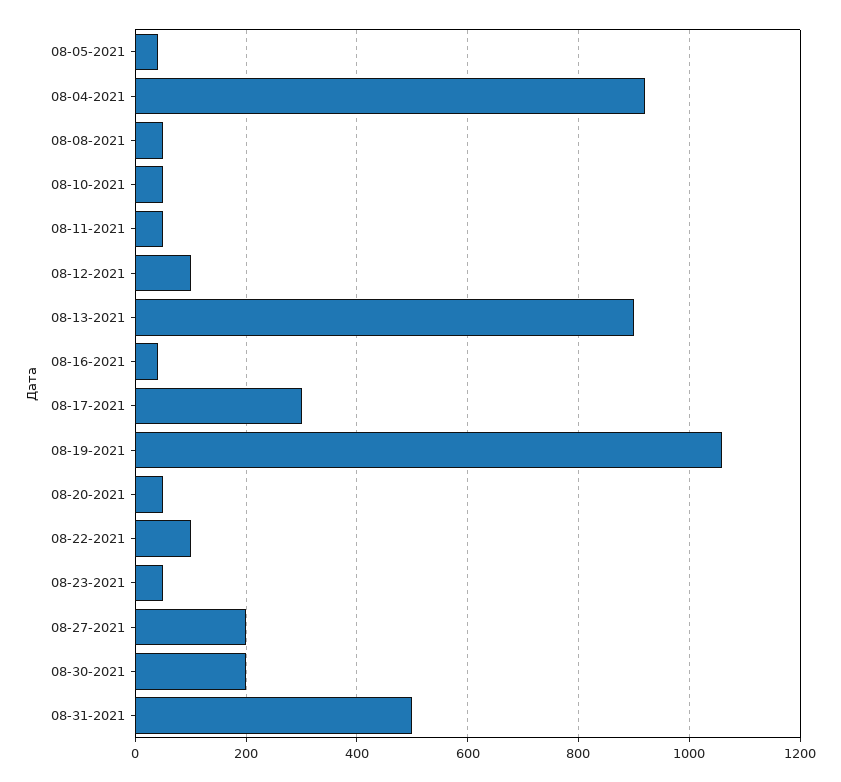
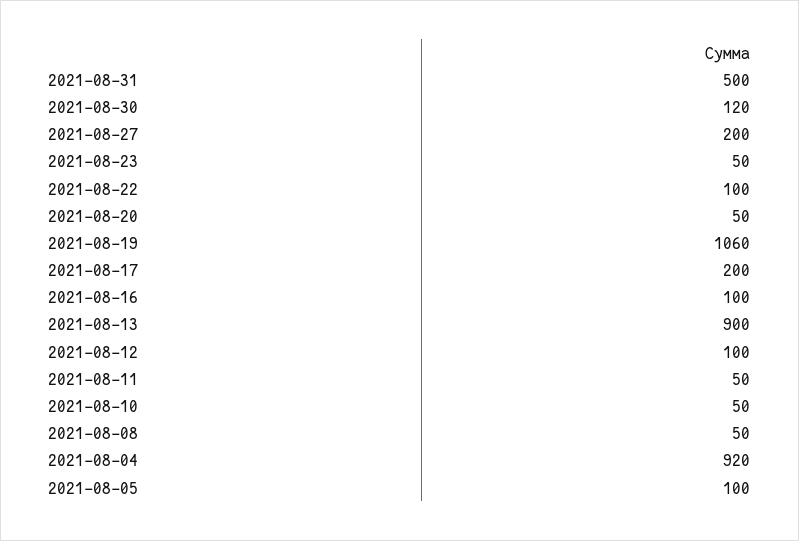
08-05-2021: 40 -> 100
08-16-2021: 40 -> 100
08-17-2021: 300 -> 200
08-30-2021: 200 -> 120

